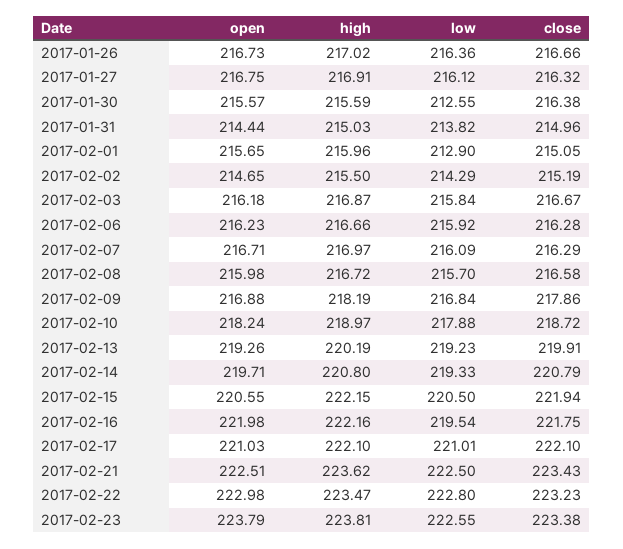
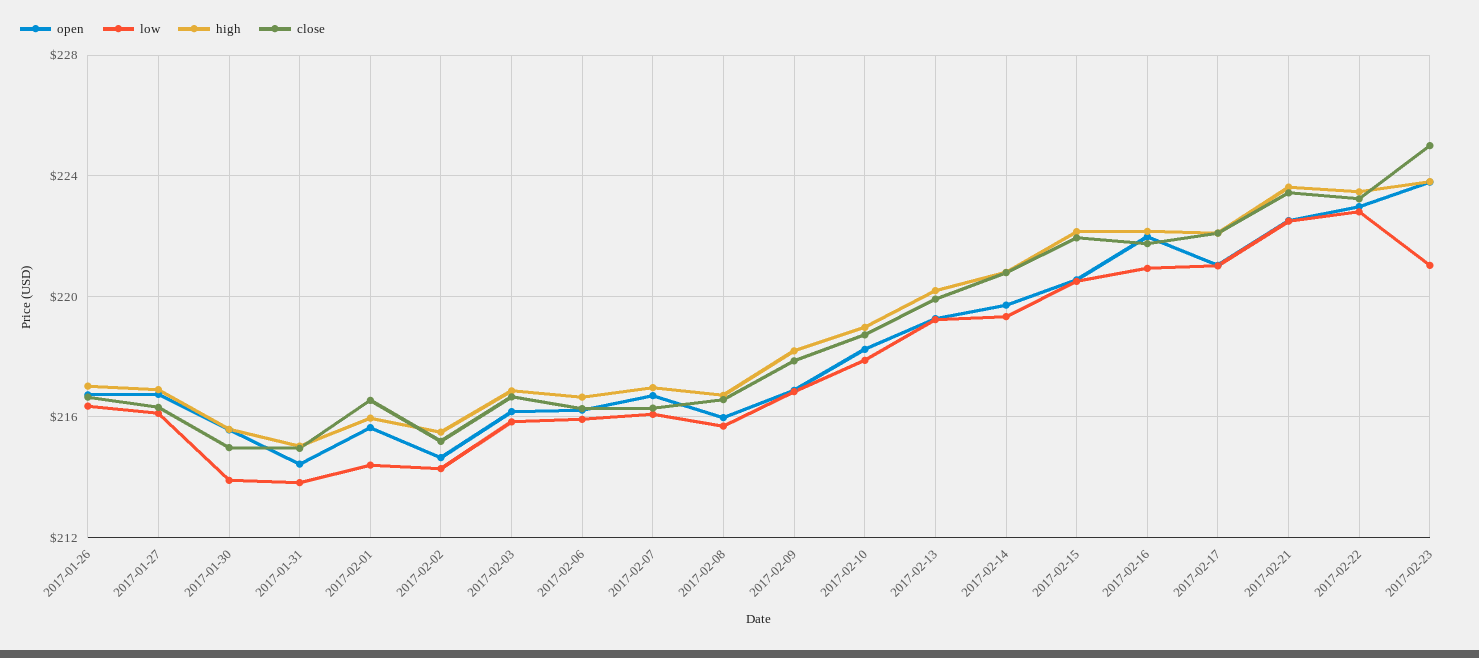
low, 2017-01-30: 212.55 -> 214
close, 2017-01-30: 216.38 -> 215
low, 2017-02-01: 212.9 -> 214.5
close, 2017-02-01: 215.05 -> 216.5
low, 2017-02-16: 219.54 -> 221
low, 2017-02-23: 222.55 -> 221
close, 2017-02-23: 223.38 -> 225

